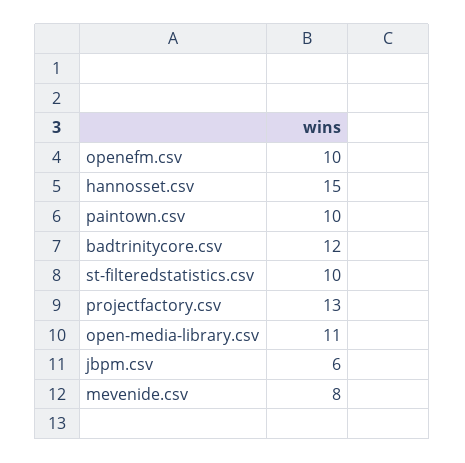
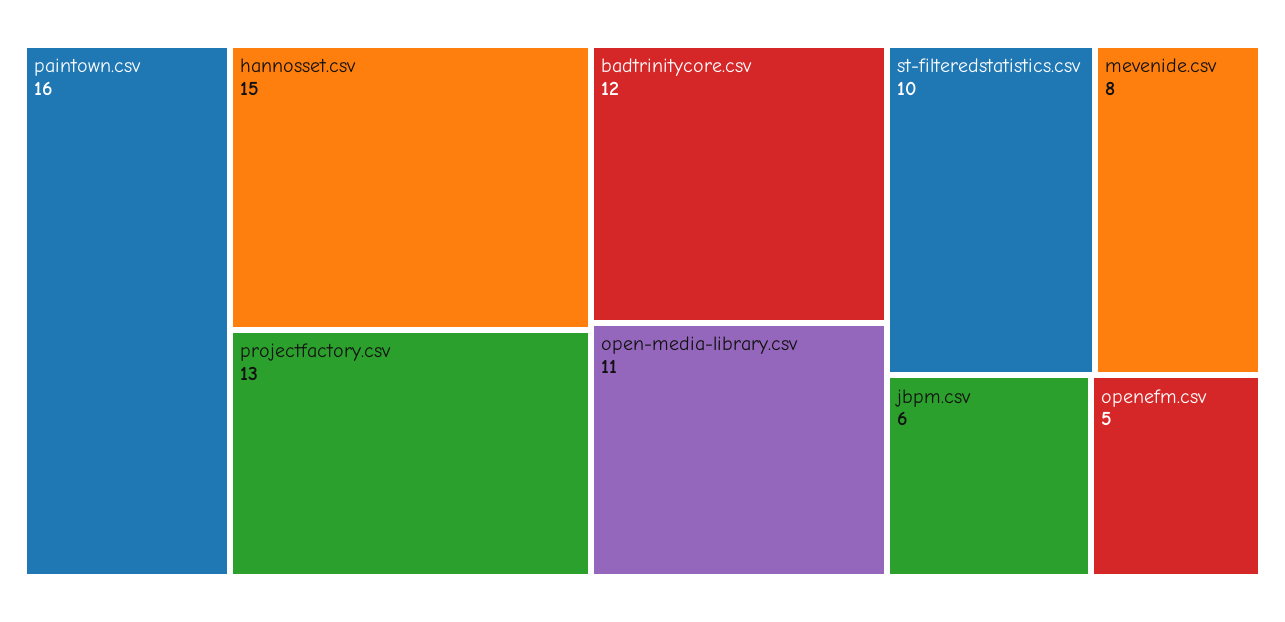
openefm.csv: 10 -> 5
paintown.csv: 10 -> 16

